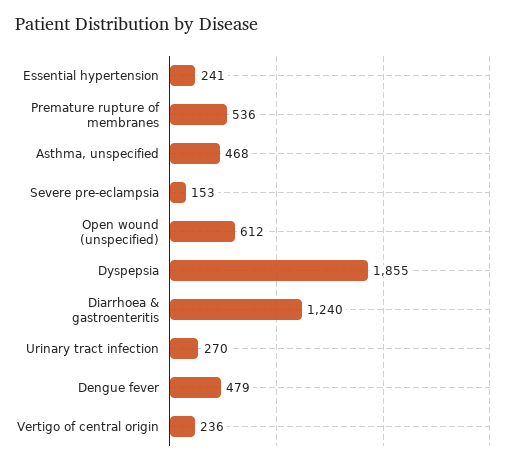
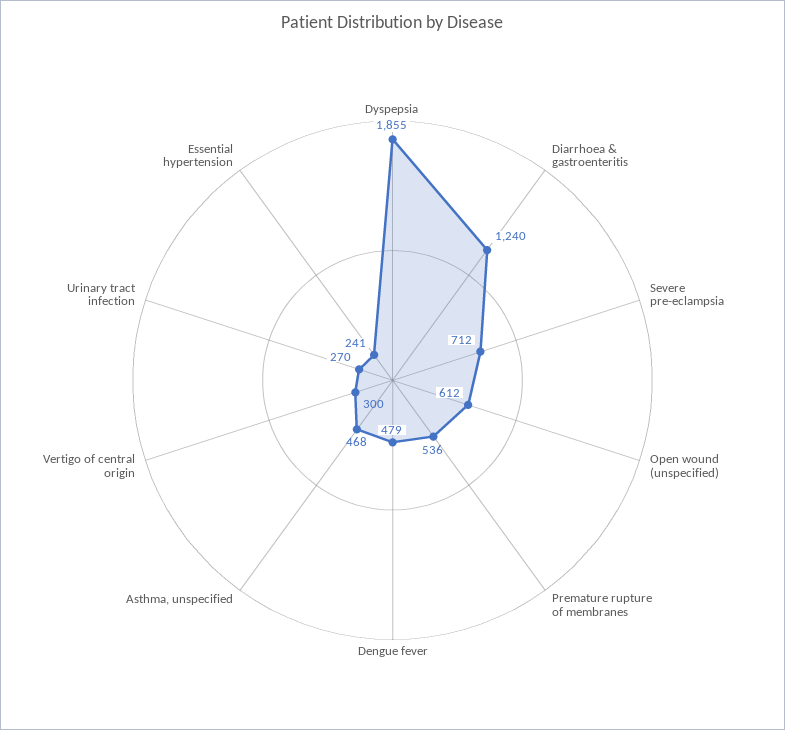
Severe pre-eclampsia: 153 -> 712
Vertigo of central origin: 236 -> 300

